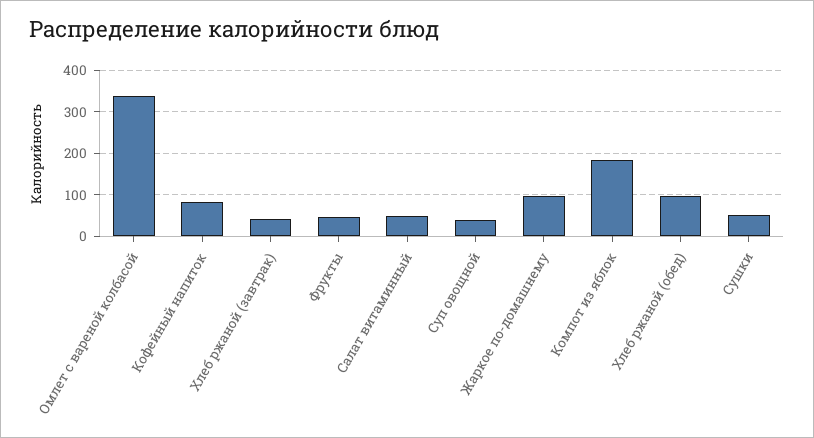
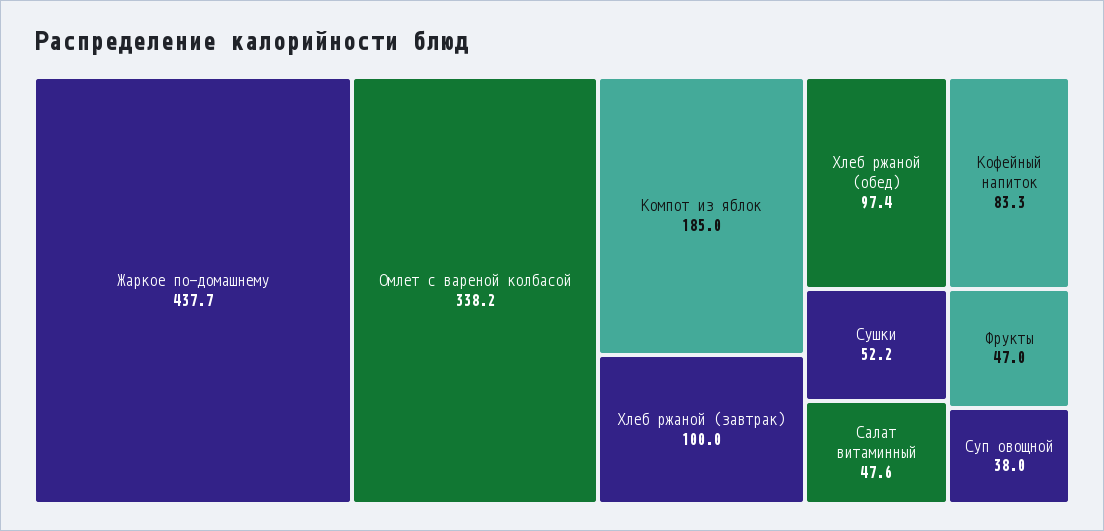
Хлеб ржаной (завтрак): 40 -> 100
Жаркое по-домашнему: 100 -> 437.7

